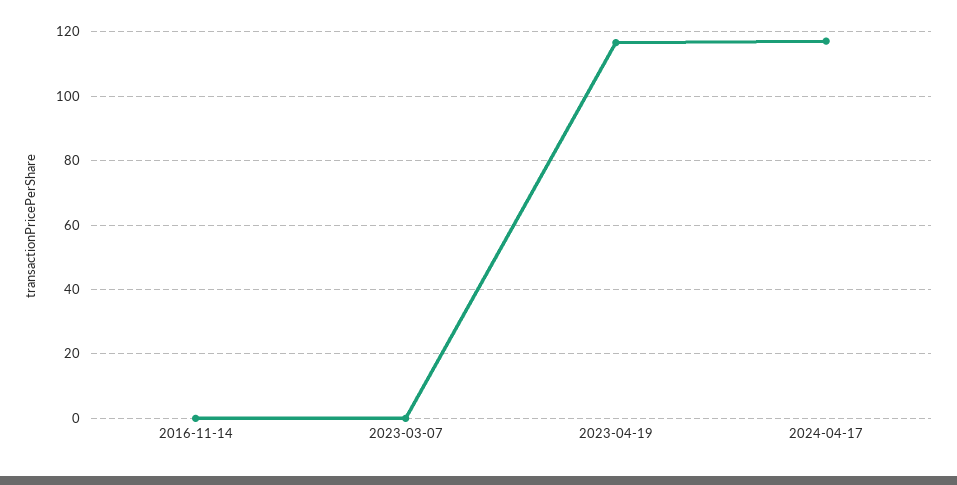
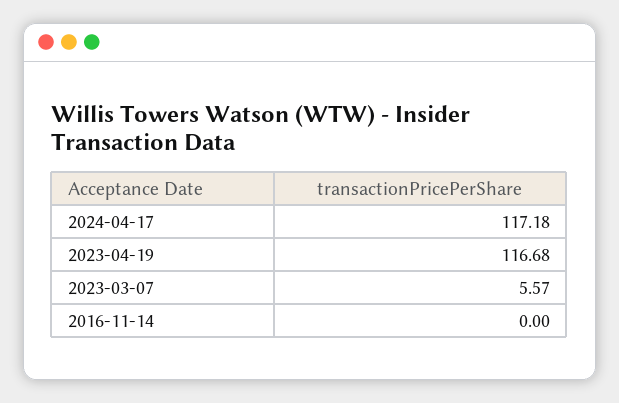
2023-03-07: 0 -> 5.57

